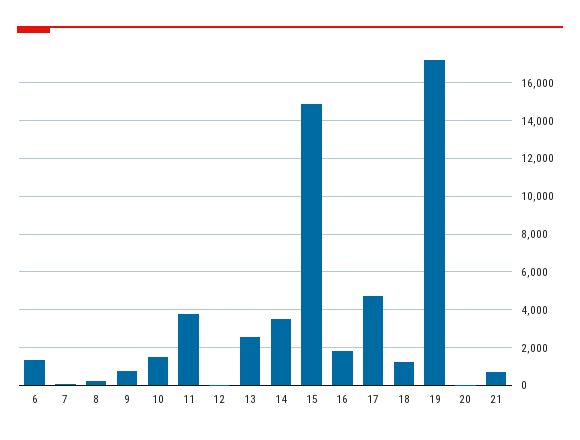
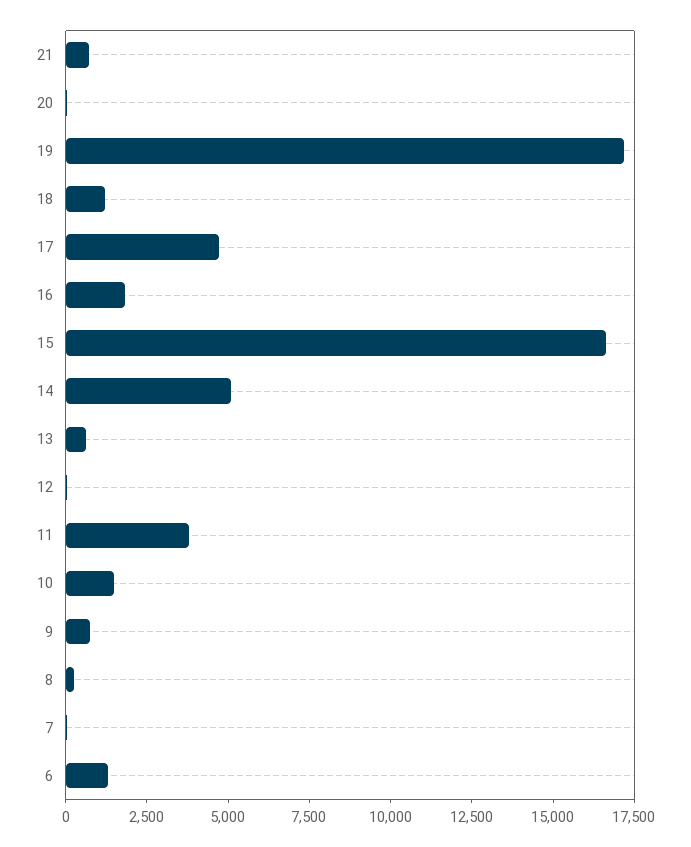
13: 2500 -> 500
14: 3500 -> 5000
15: 15000 -> 16500

